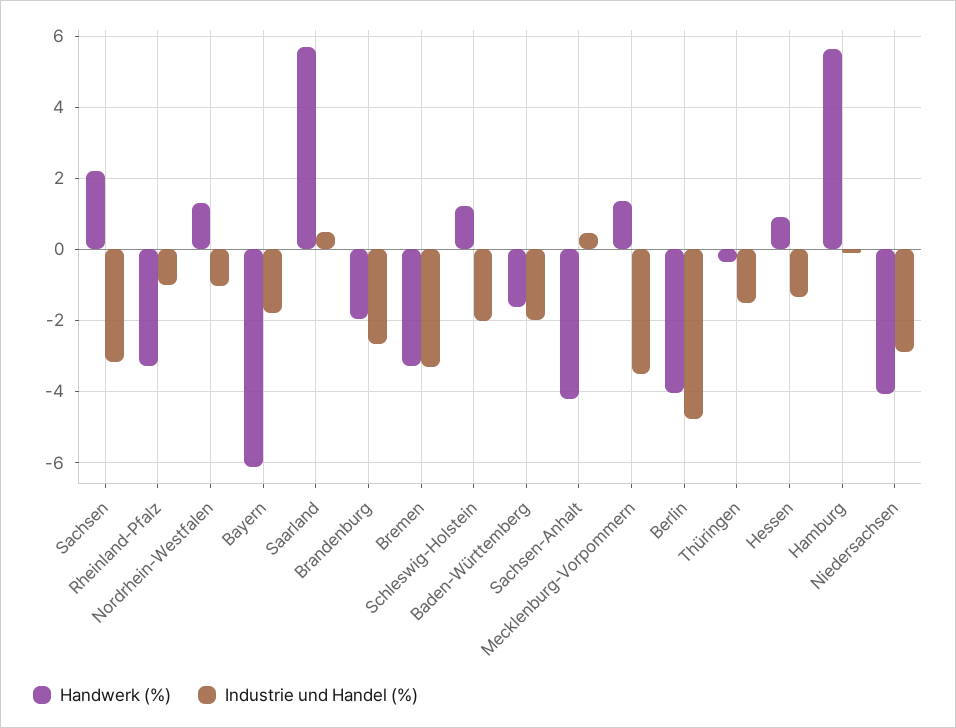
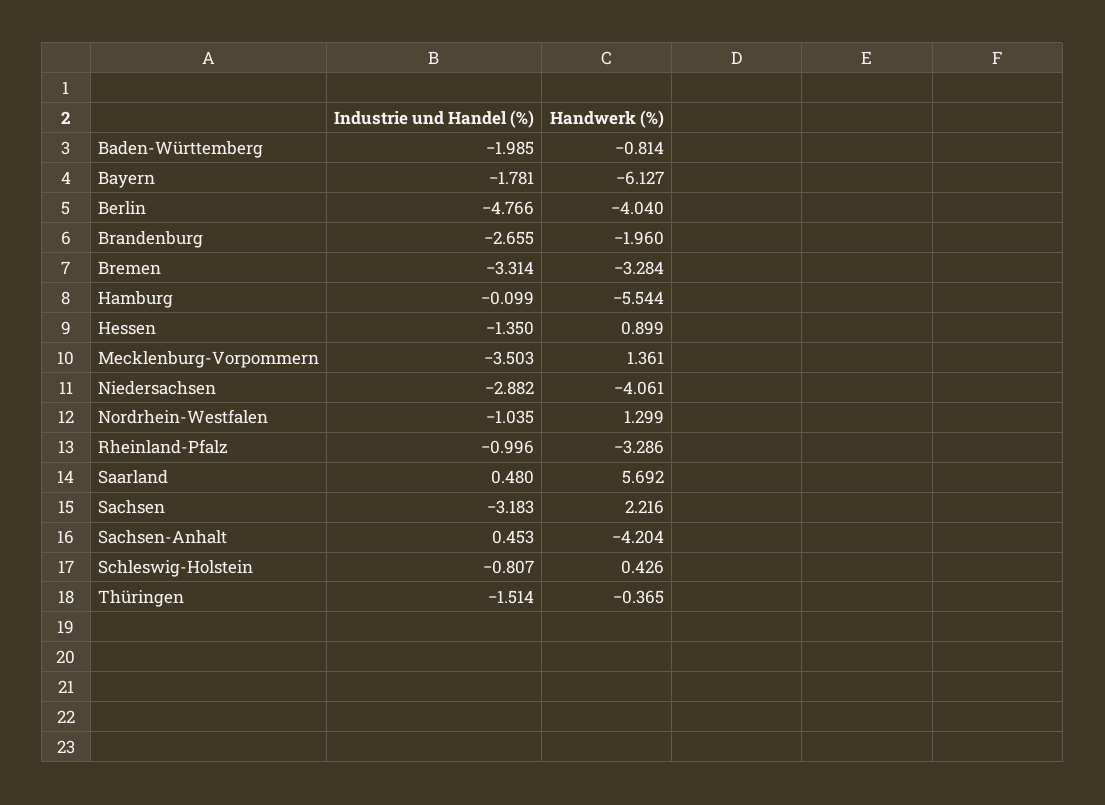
Handwerk (%), Schleswig-Holstein: 1.2 -> 0.426
Industrie und Handel (%), Schleswig-Holstein: -2 -> -0.807
Handwerk (%), Baden-Württemberg: -1.6 -> -0.814
Handwerk (%), Hamburg: 5.6 -> -5.544

